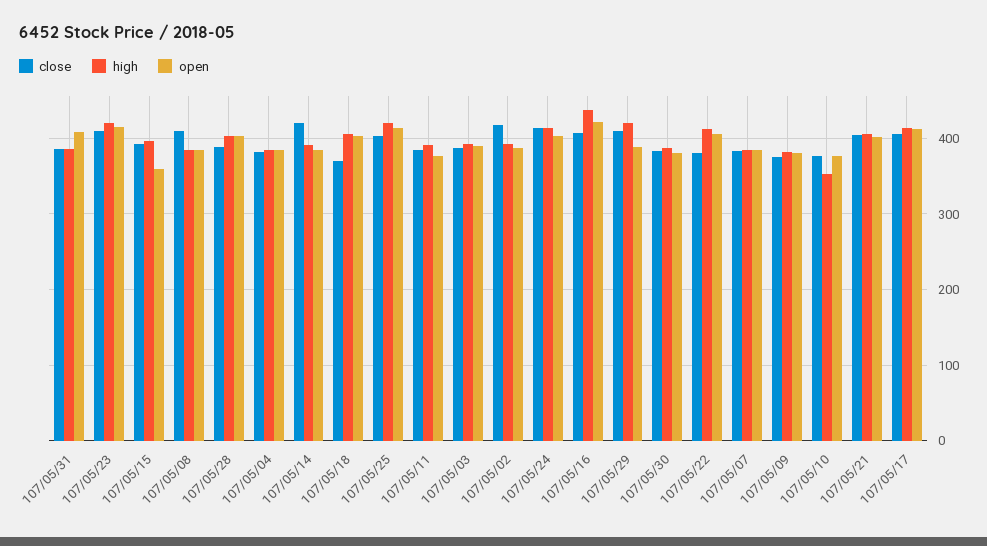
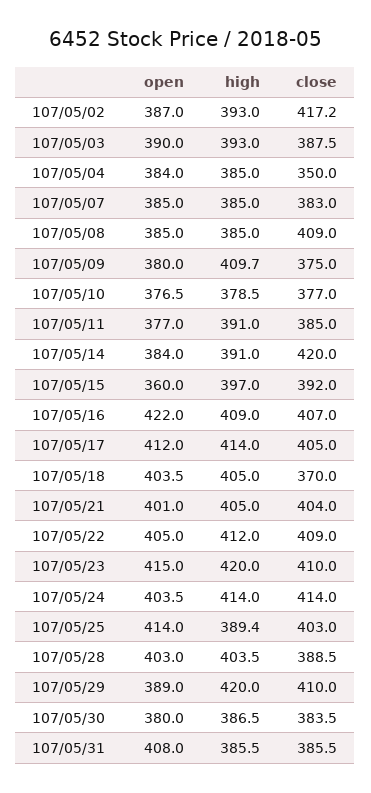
close, 107/05/04: 380 -> 350
high, 107/05/25: 420 -> 389.4
high, 107/05/16: 440 -> 409
close, 107/05/22: 380 -> 409
high, 107/05/09: 380 -> 409.7
high, 107/05/10: 350 -> 378.5

